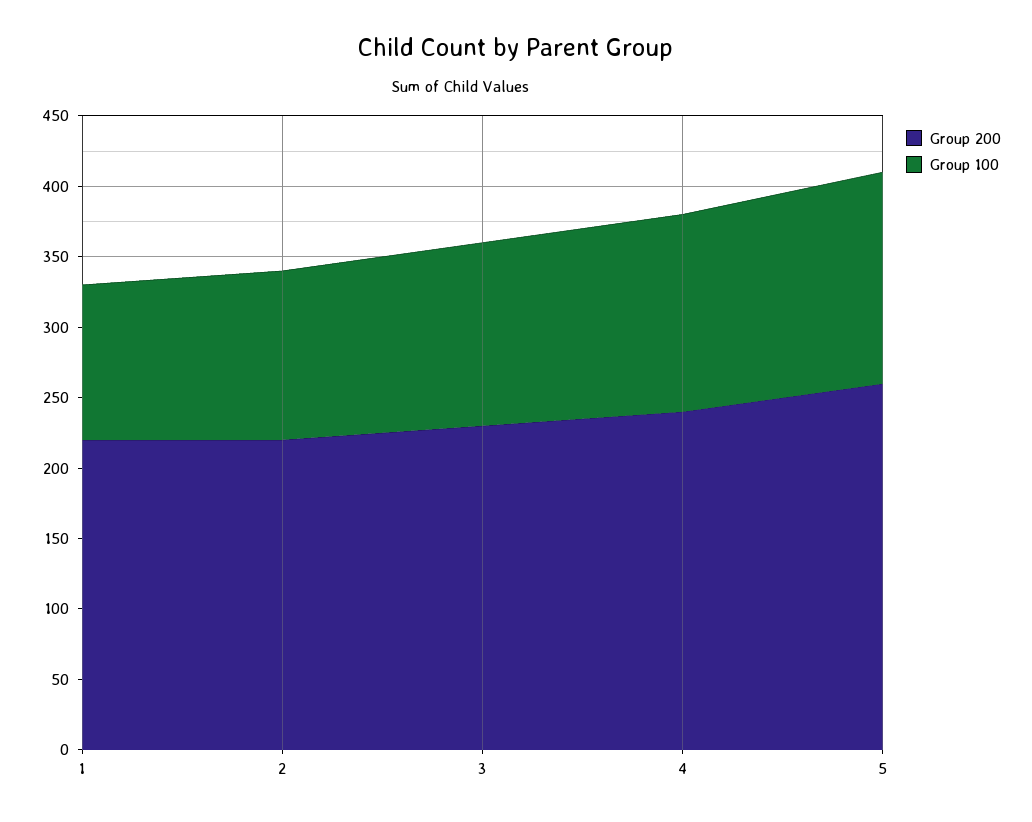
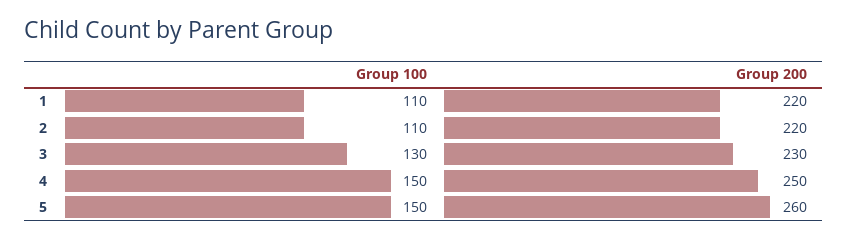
Group 100, 2: 120 -> 110
Group 200, 4: 240 -> 250
Group 100, 4: 140 -> 150

